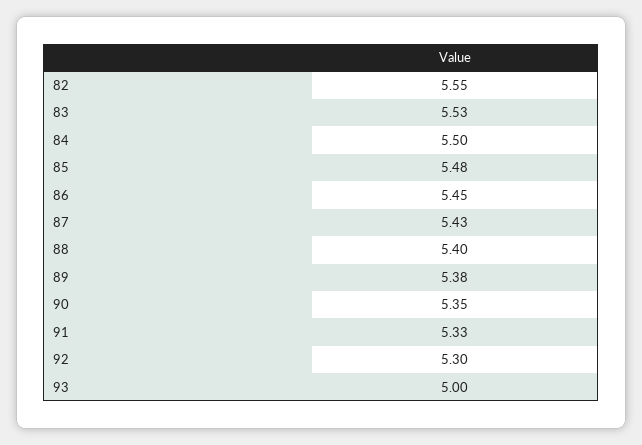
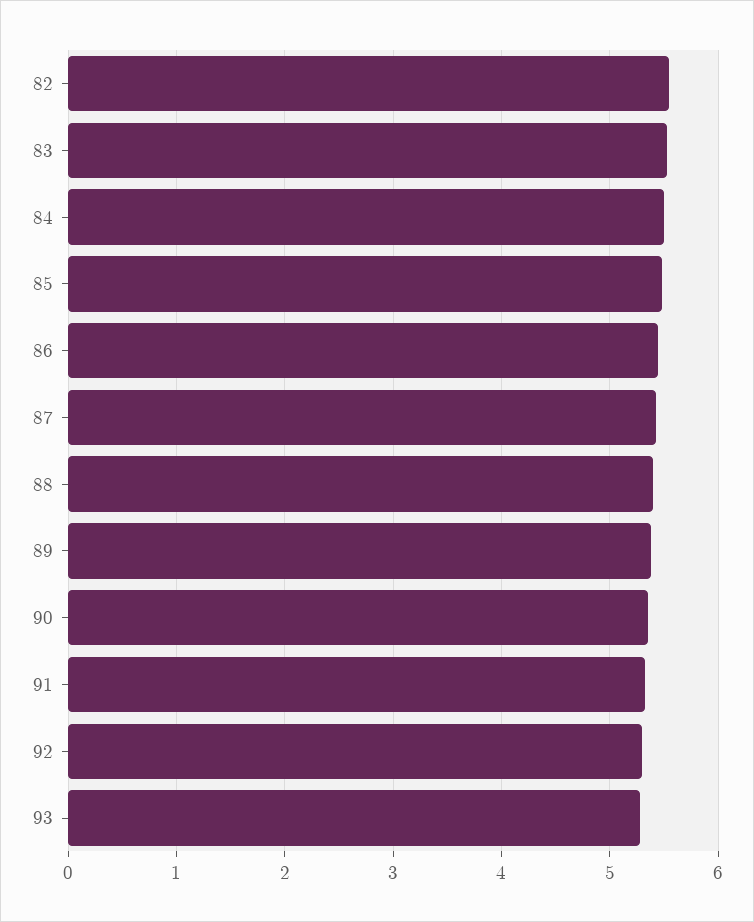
93: 5 -> 5.3

